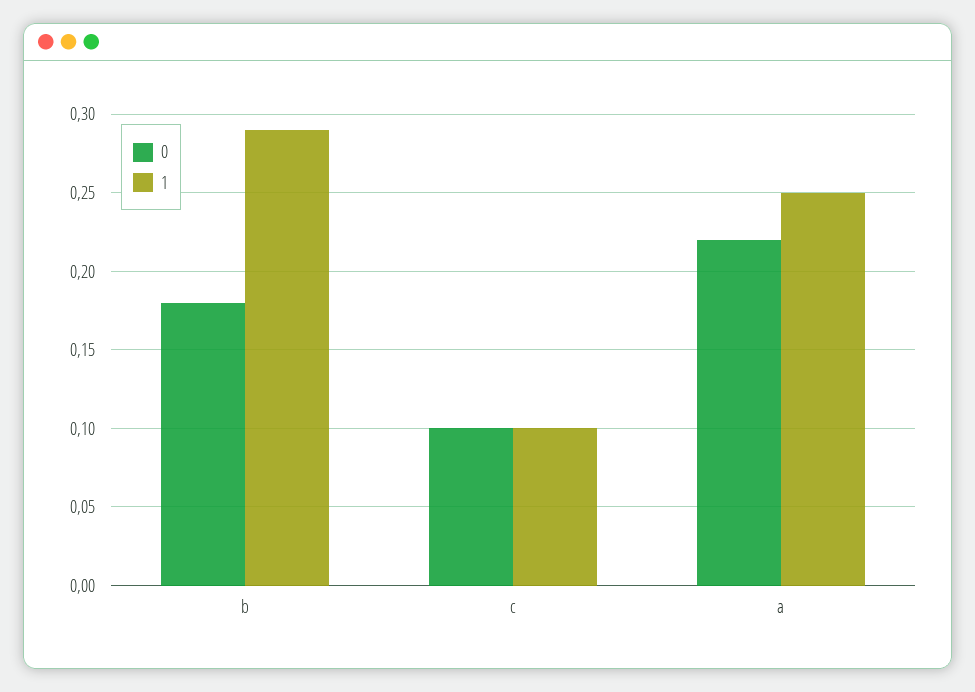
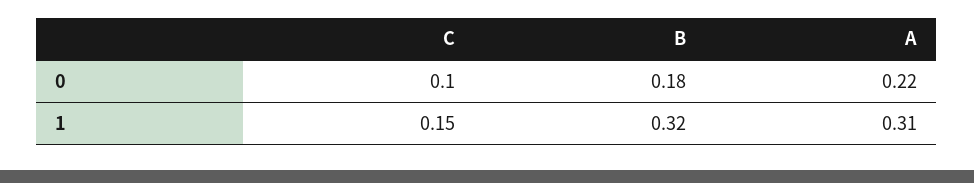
1, b: 0.29 -> 0.32
1, c: 0.1 -> 0.15
1, a: 0.25 -> 0.31

